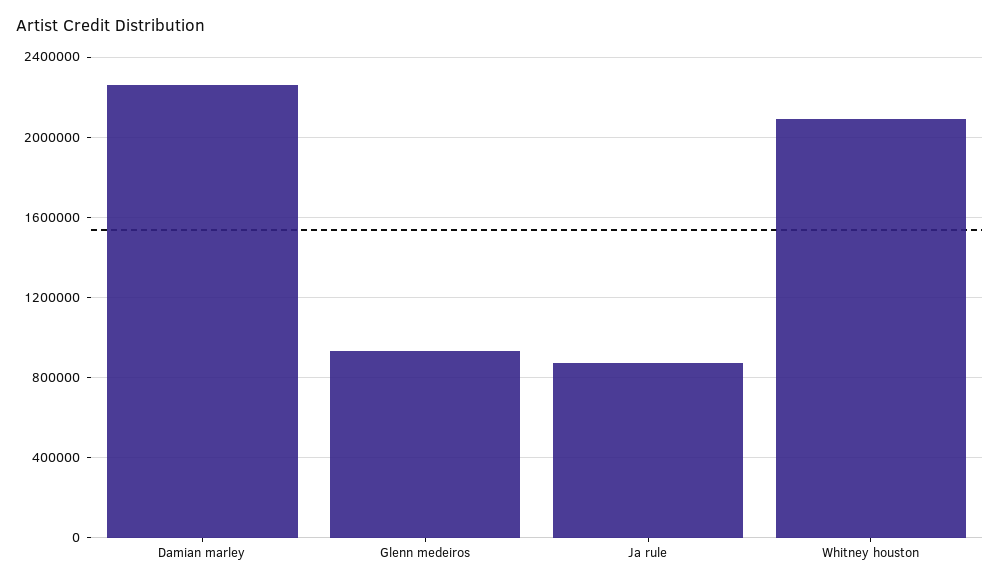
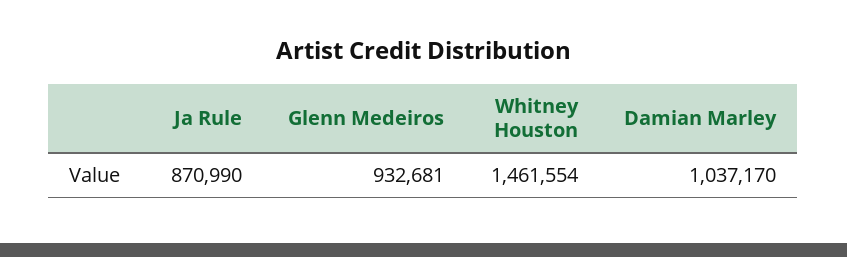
Damian marley: 2250000 -> 1037170
Whitney houston: 2100000 -> 1461554

